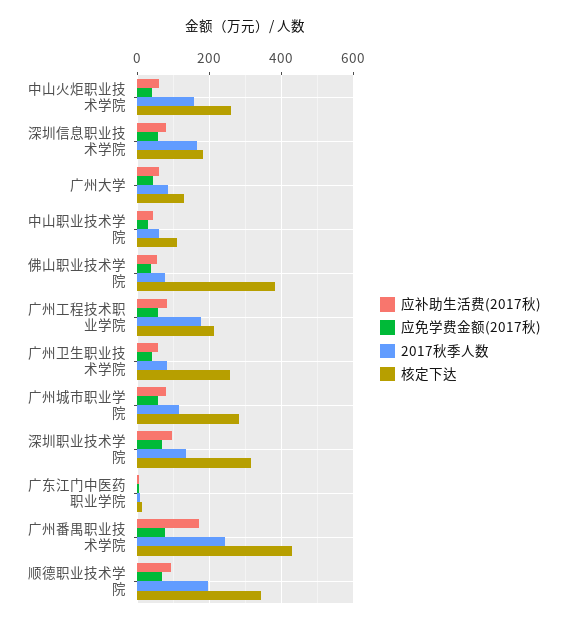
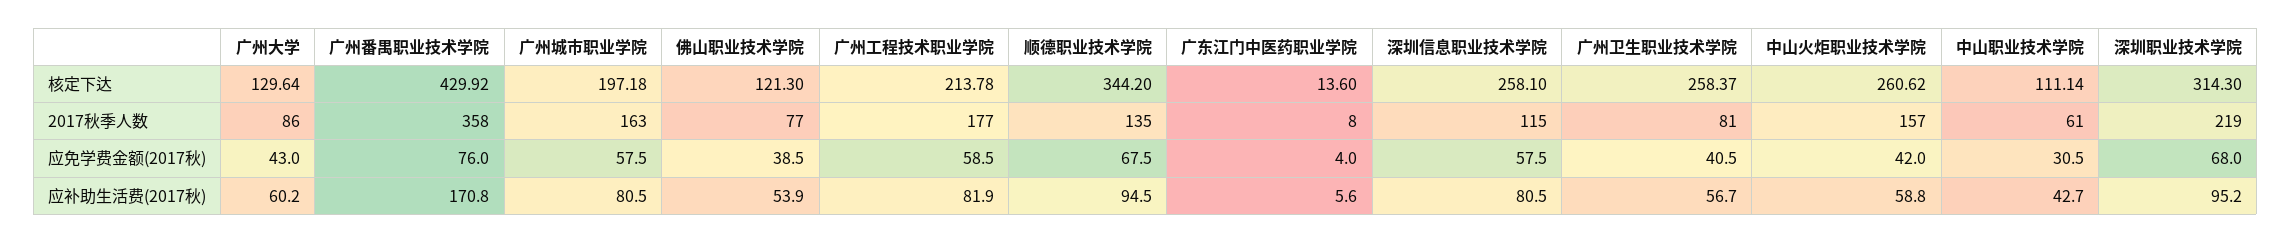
2017秋季人数, 深圳信息职业技术学院: 160 -> 115
核定下达, 深圳信息职业技术学院: 180 -> 258.1
核定下达, 佛山职业技术学院: 380 -> 121.3
2017秋季人数, 广州城市职业学院: 120 -> 163
核定下达, 广州城市职业学院: 280 -> 197.18
2017秋季人数, 深圳职业技术学院: 140 -> 219
2017秋季人数, 广州番禺职业技术学院: 240 -> 358
2017秋季人数, 顺德职业技术学院: 200 -> 135

